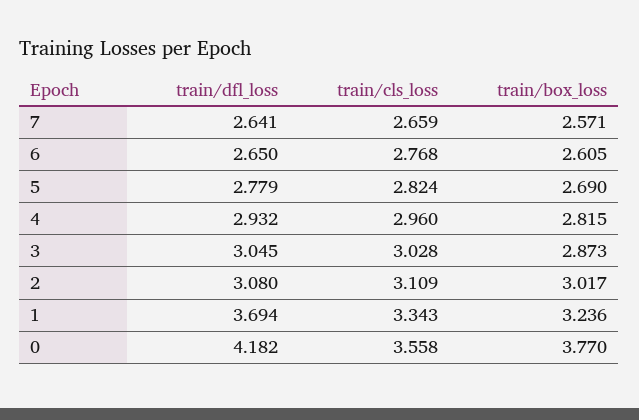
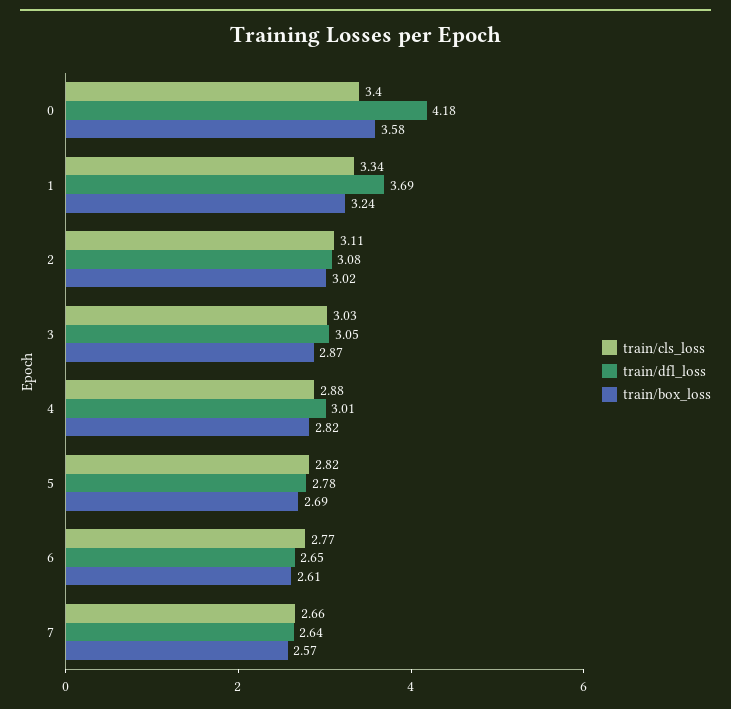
train/dfl_loss, 4: 2.932 -> 3.01
train/cls_loss, 4: 2.96 -> 2.88
train/cls_loss, 0: 3.558 -> 3.4
train/box_loss, 0: 3.77 -> 3.58

